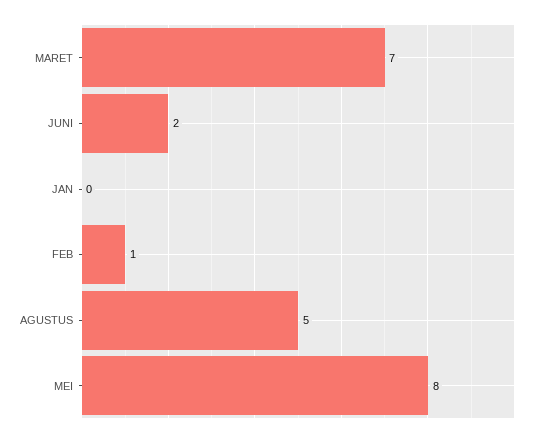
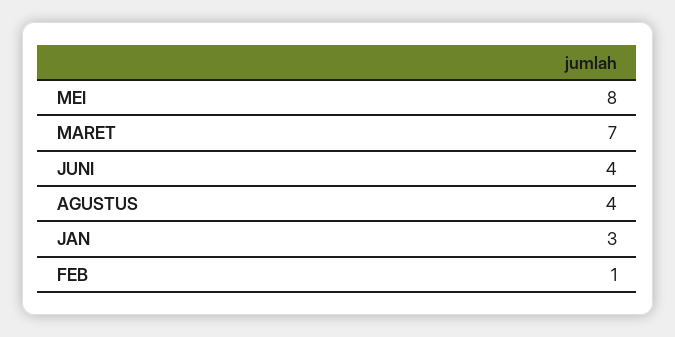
JUNI: 2 -> 4
JAN: 0 -> 3
AGUSTUS: 5 -> 4

